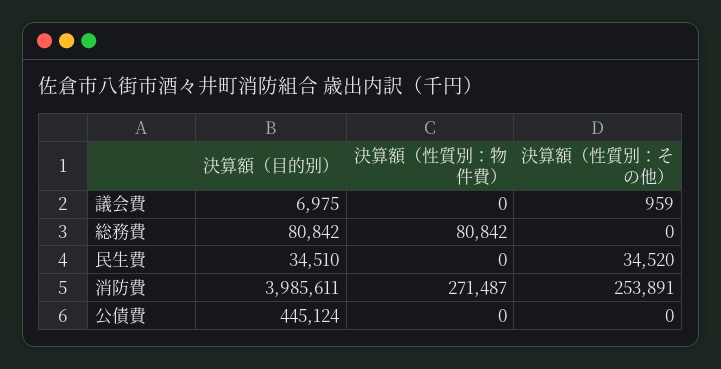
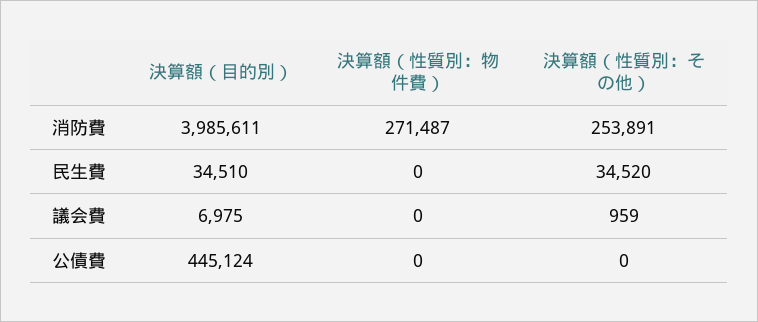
決算額（目的別）, 総務費: 80842 -> none
決算額（性質別：物件費）, 総務費: 80842 -> none
決算額（性質別：その他）, 総務費: 0 -> none

